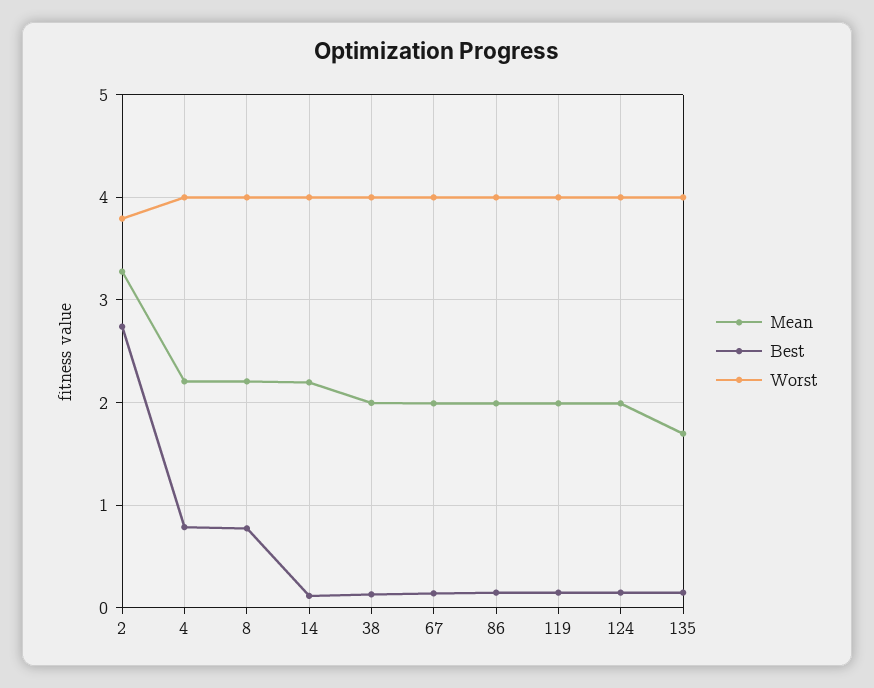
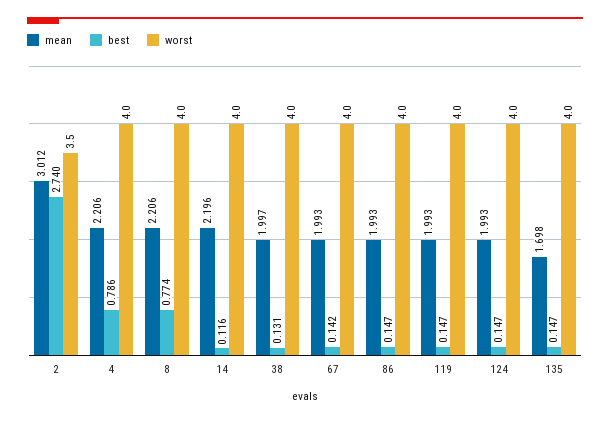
Mean, 2: 3.3 -> 3.012
Worst, 2: 3.8 -> 3.5

